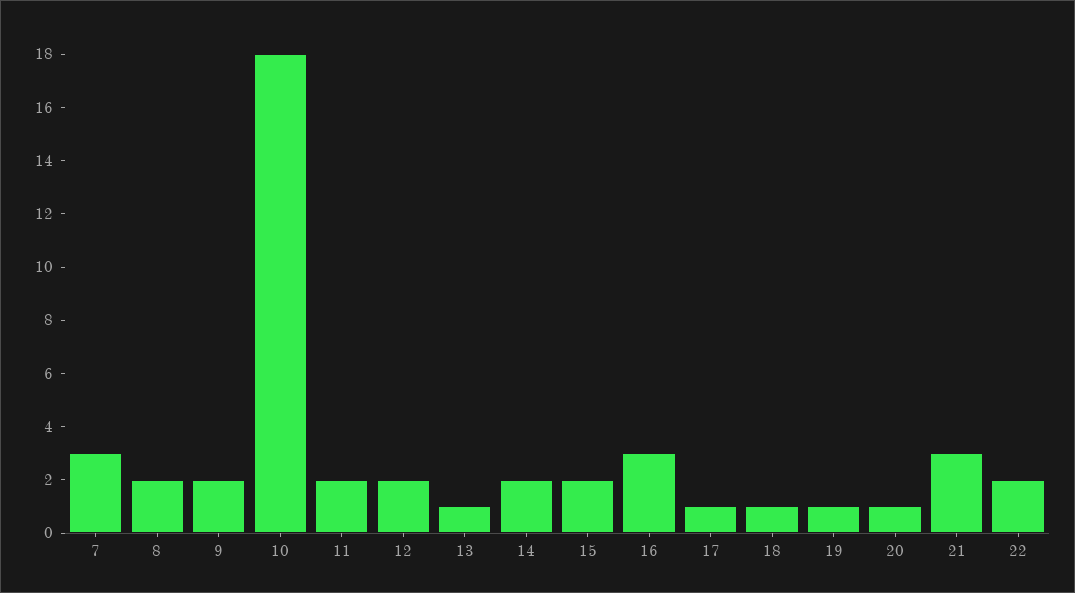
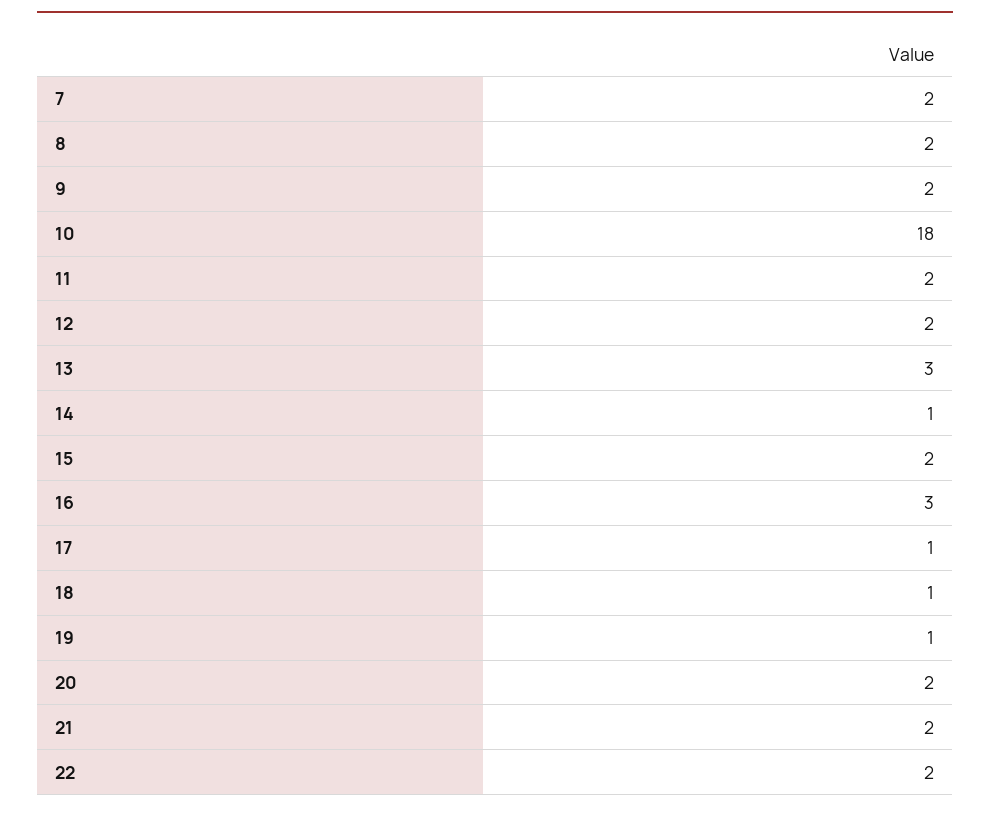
7: 3 -> 2
13: 1 -> 3
14: 2 -> 1
20: 1 -> 2
21: 3 -> 2

